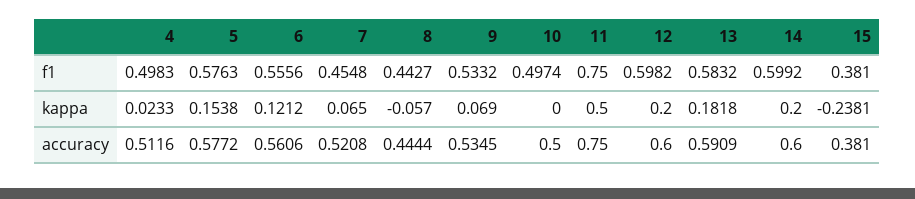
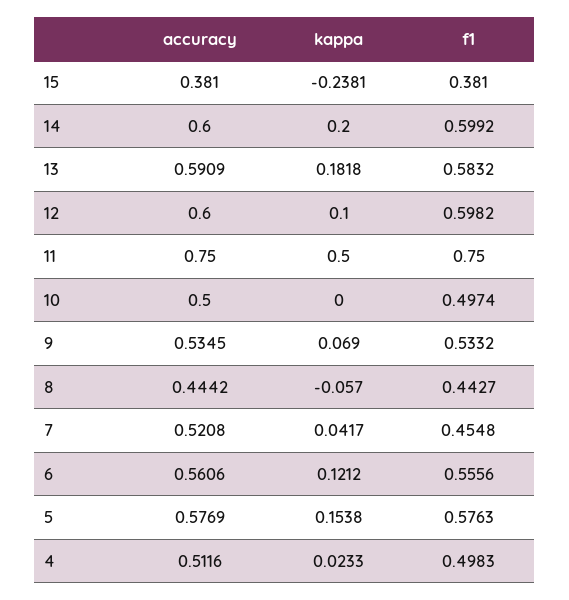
7, kappa: 0.065 -> 0.0417
12, kappa: 0.2 -> 0.1
5, accuracy: 0.5772 -> 0.5769
8, accuracy: 0.4444 -> 0.4442

